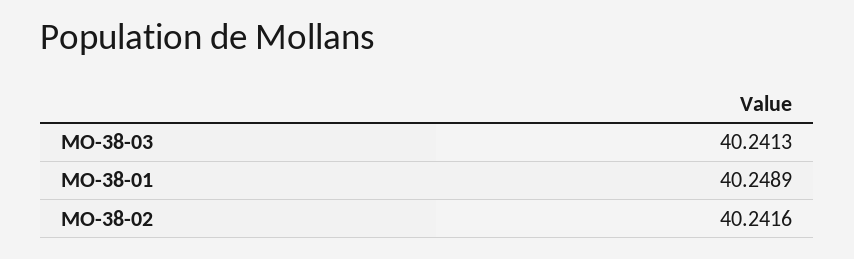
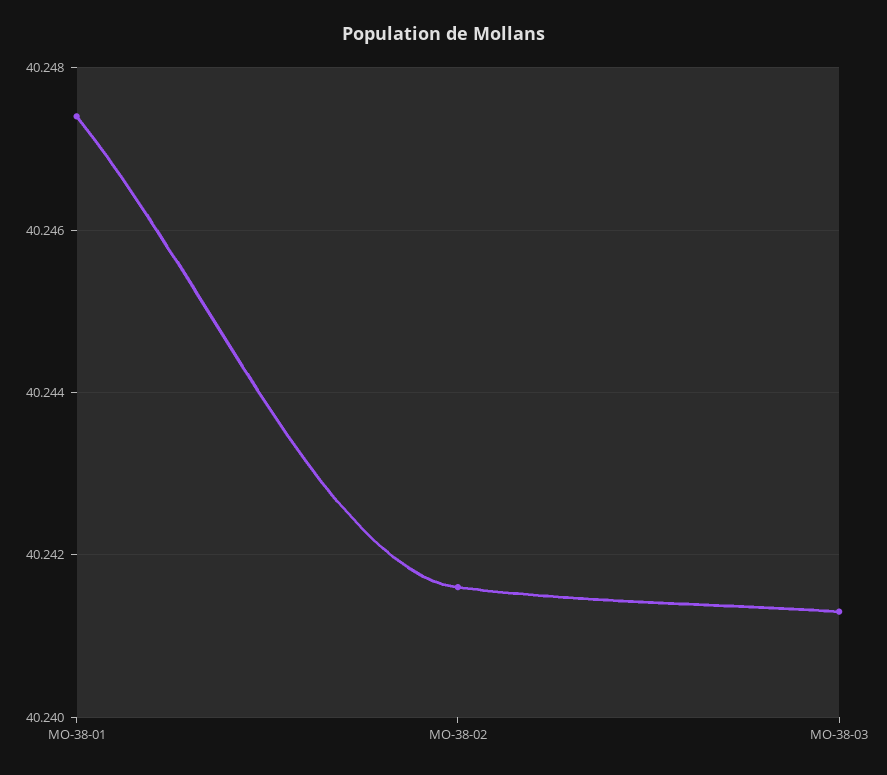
MO-38-01: 40.2489 -> 40.2475

